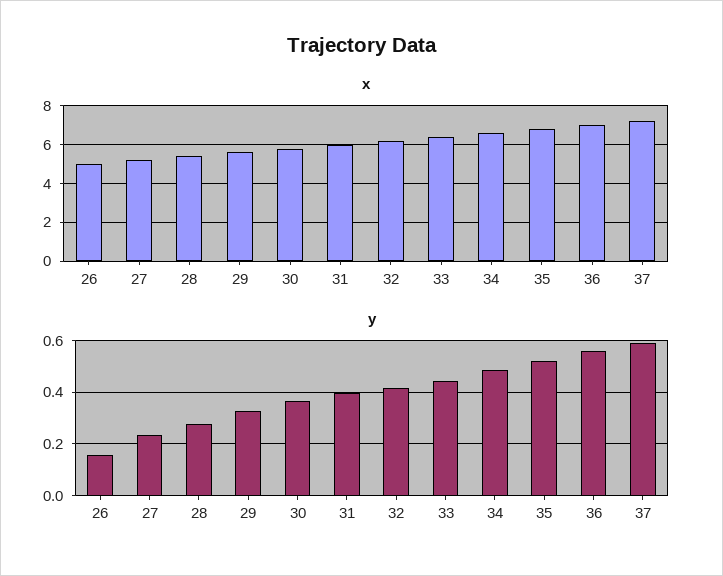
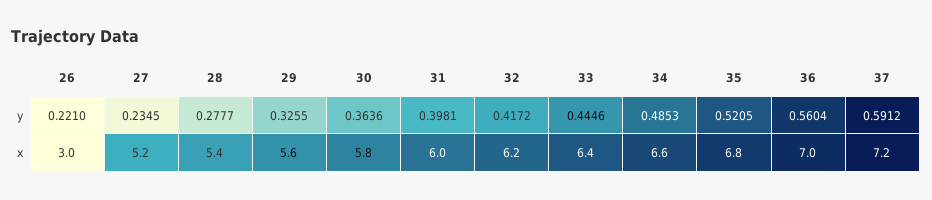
x, 26: 5 -> 3
y, 26: 0.15 -> 0.221

